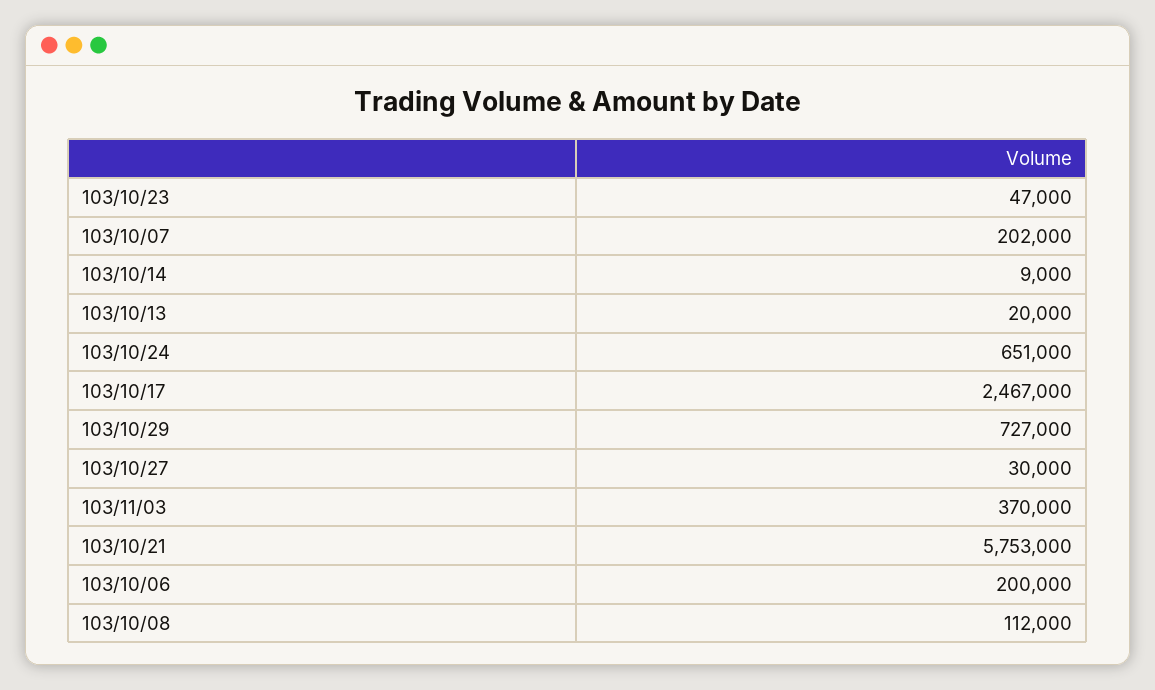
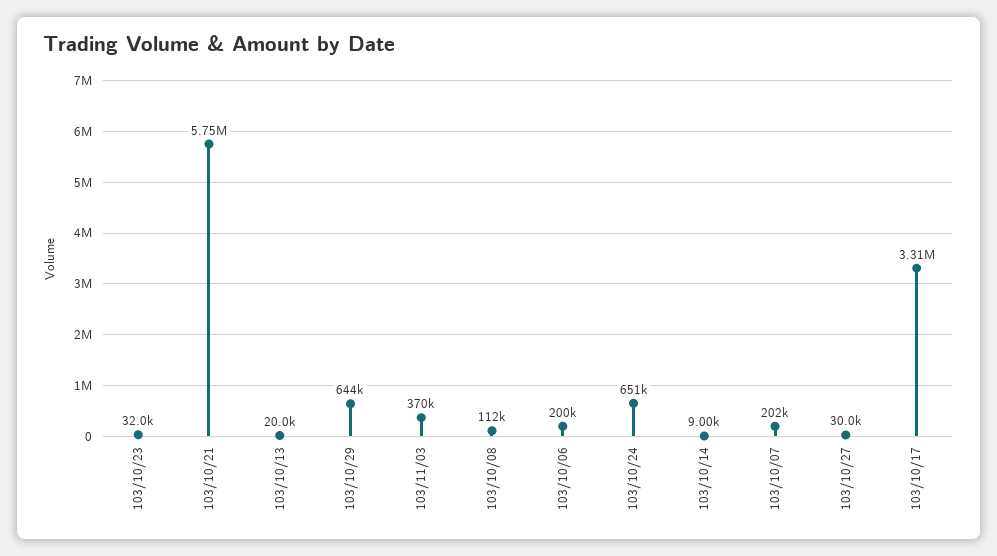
103/10/23: 47000 -> 32000
103/10/17: 2467000 -> 3310000
103/10/29: 727000 -> 644000

